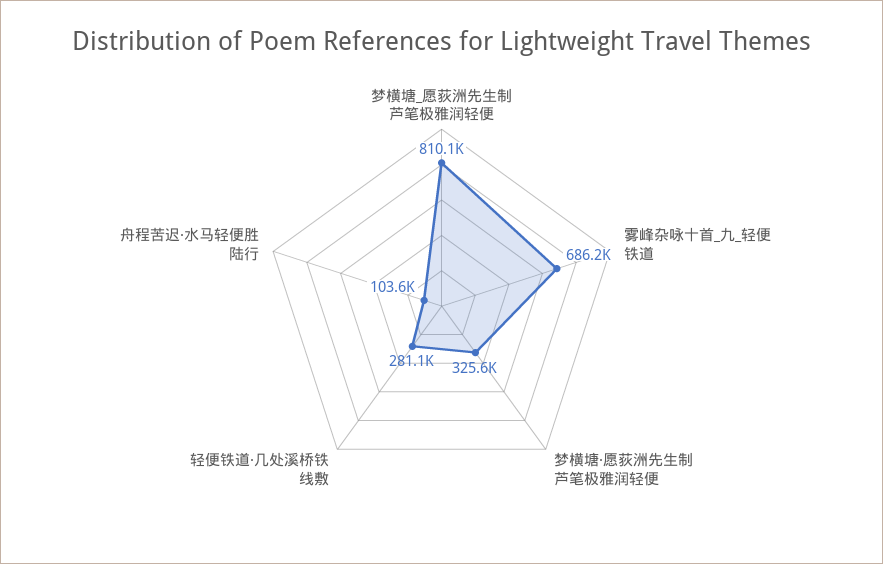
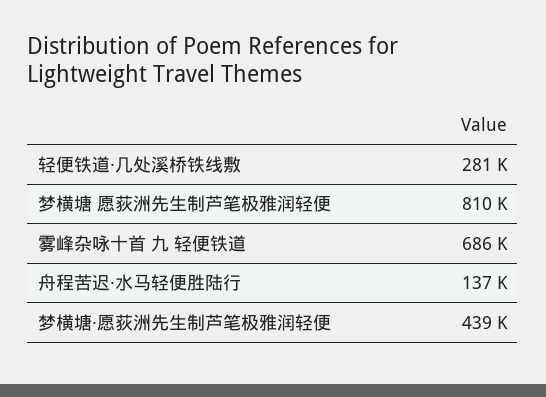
梦横塘·愿荻洲先生制芦笔极雅润轻便: 325600 -> 439000
舟程苦迟·水马轻便胜陆行: 103600 -> 137000

